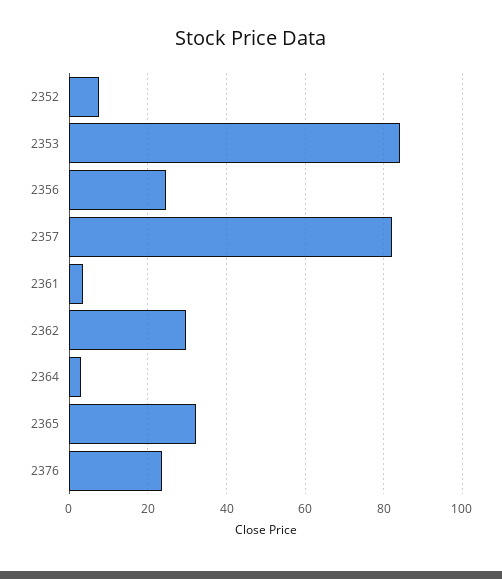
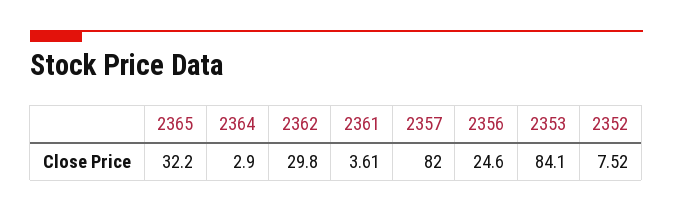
2376: 24 -> none

